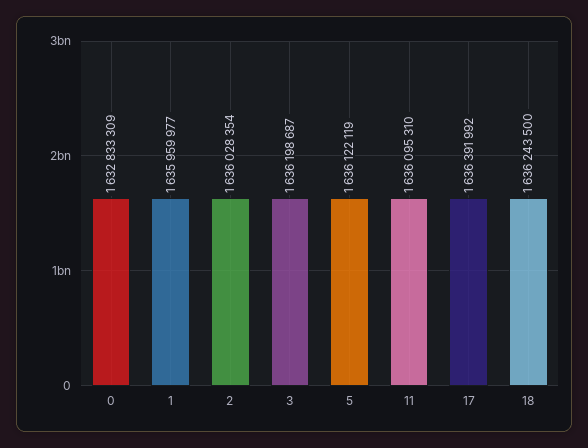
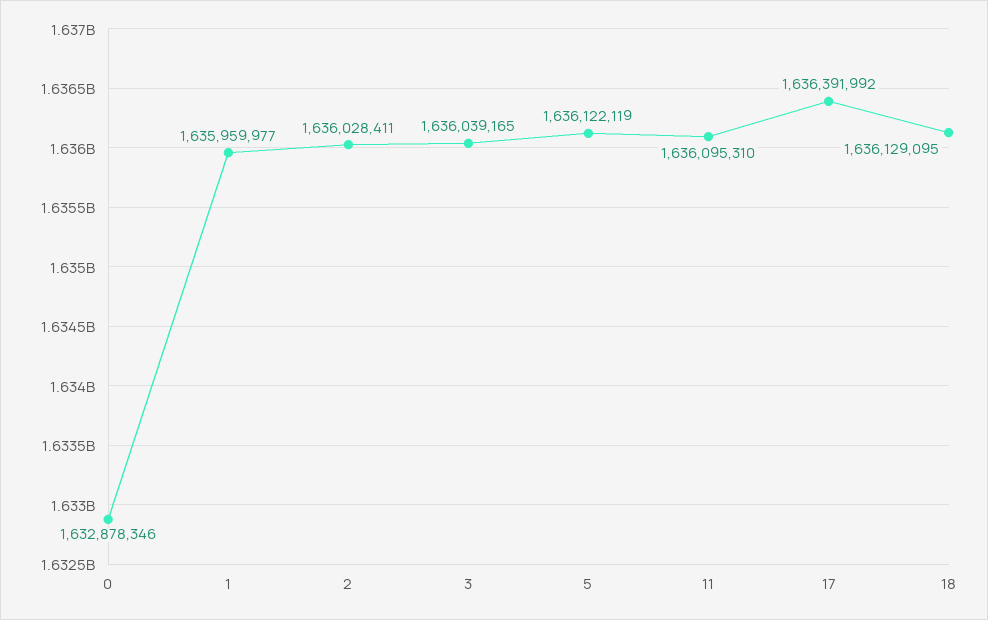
0: 1632833309 -> 1632878346
2: 1636028354 -> 1636028411
3: 1636198687 -> 1636039165
18: 1636243500 -> 1636129095

